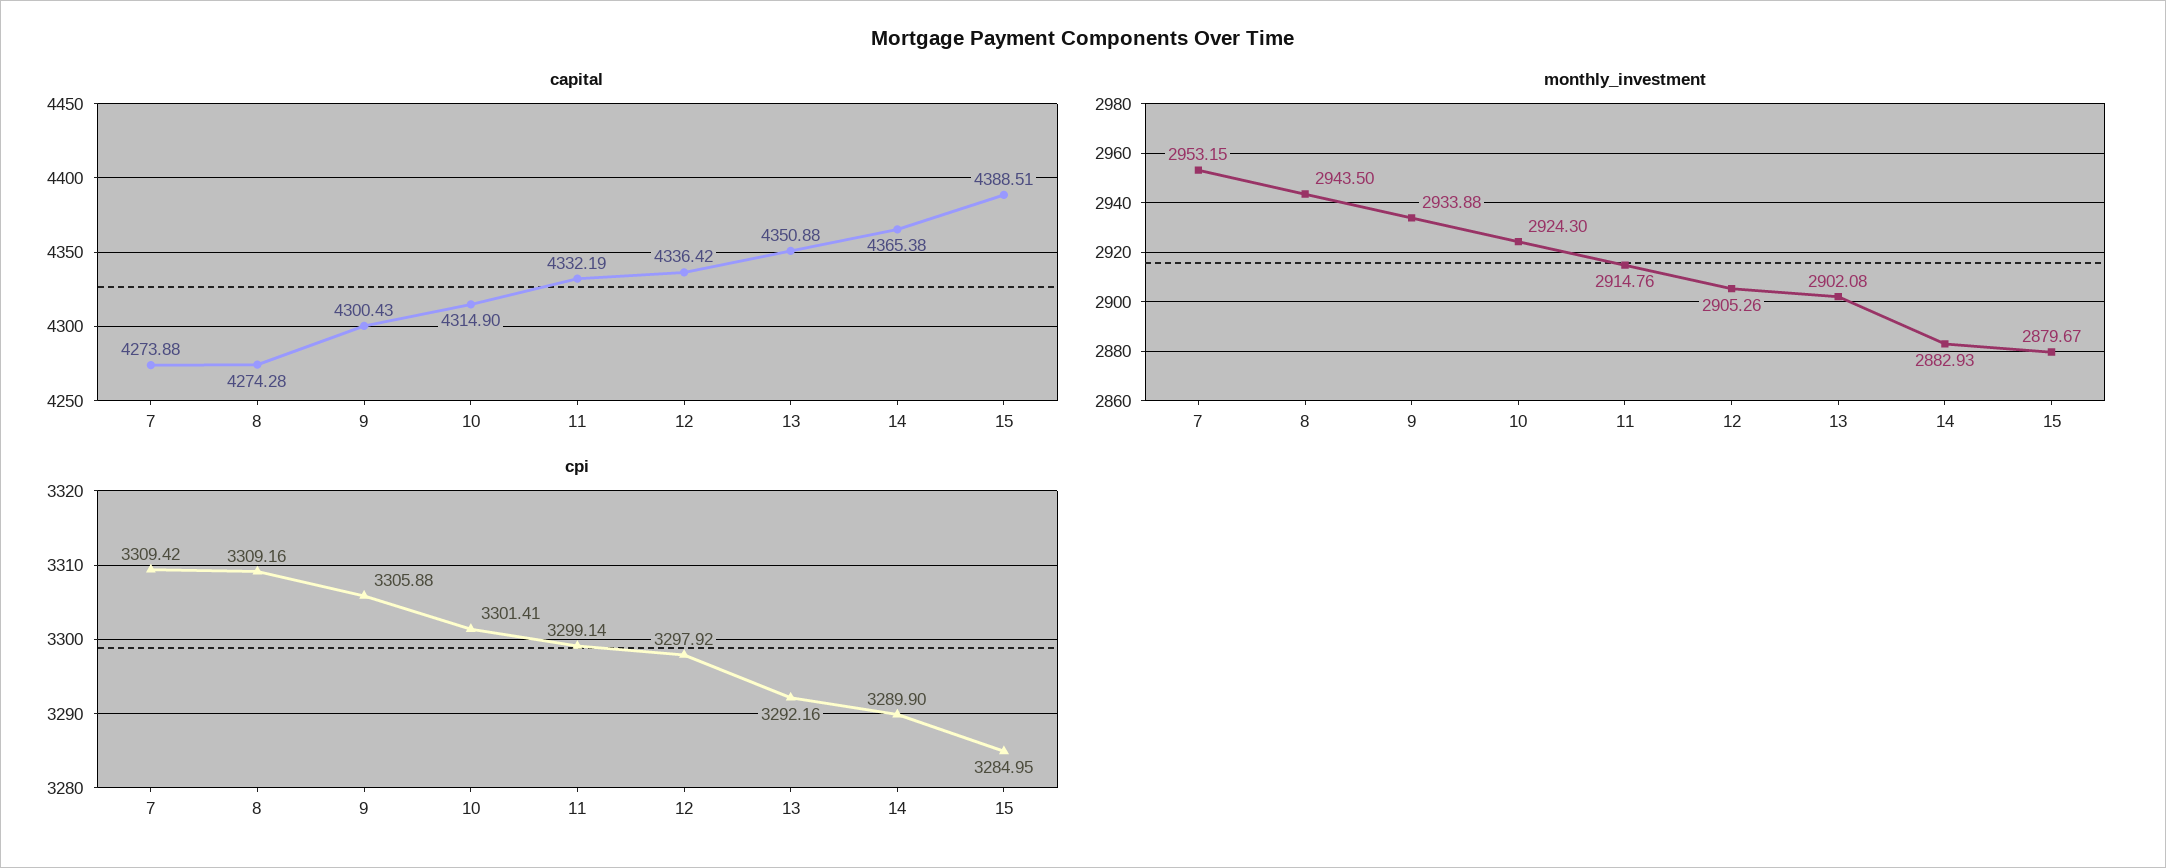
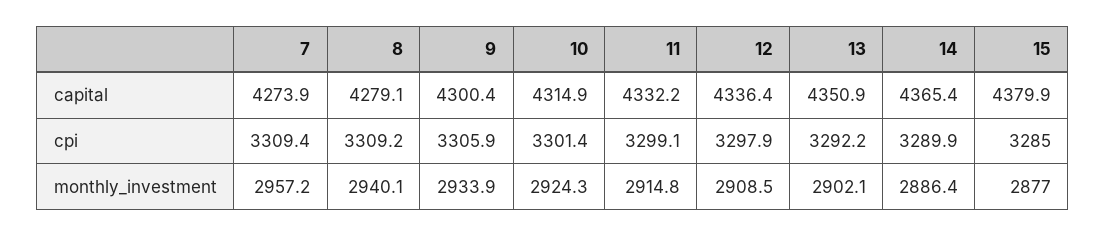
capital, 8: 4274.28 -> 4279.1
capital, 15: 4388.51 -> 4379.9
monthly_investment, 7: 2953.15 -> 2957.2
monthly_investment, 8: 2943.5 -> 2940.1
monthly_investment, 12: 2905.26 -> 2908.5
monthly_investment, 14: 2882.93 -> 2886.4
monthly_investment, 15: 2879.67 -> 2877

